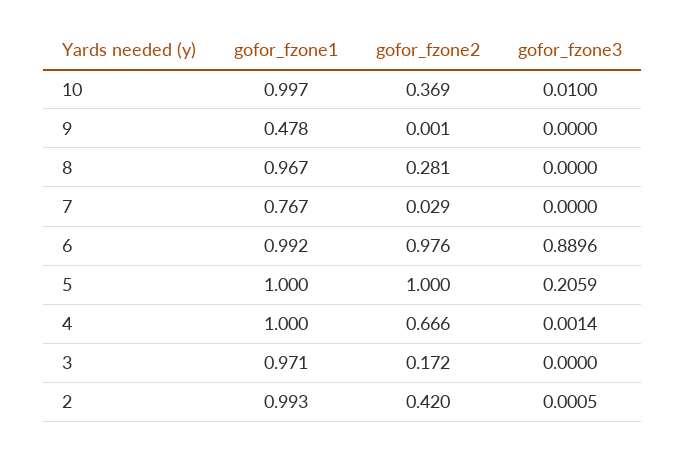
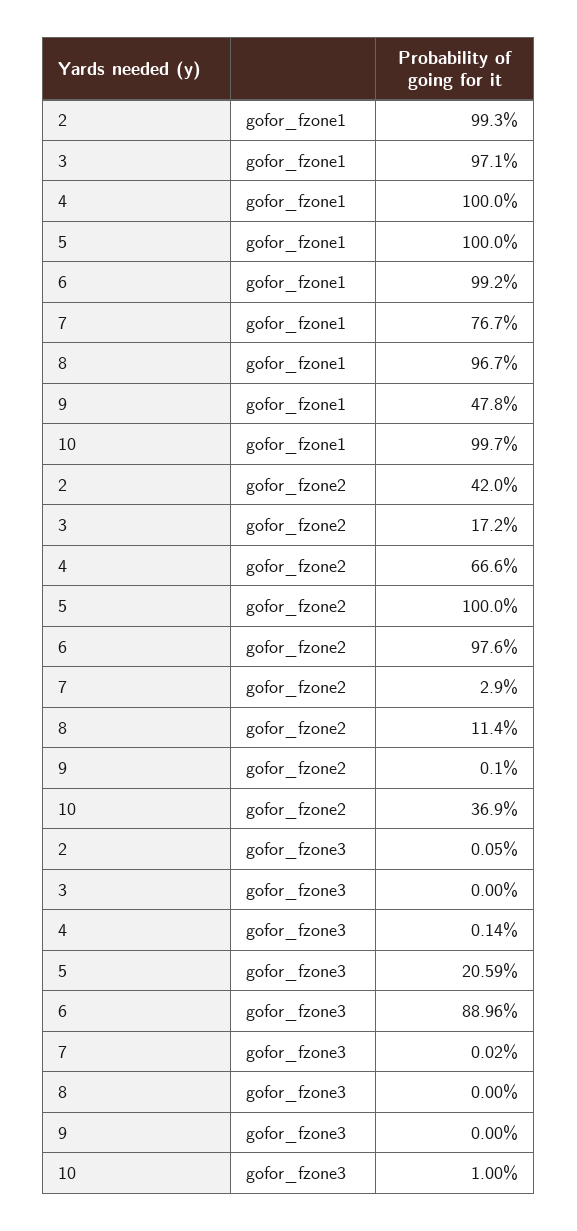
gofor_fzone2, 8: 0.281 -> 0.114
gofor_fzone3, 7: 0 -> 0.0002

